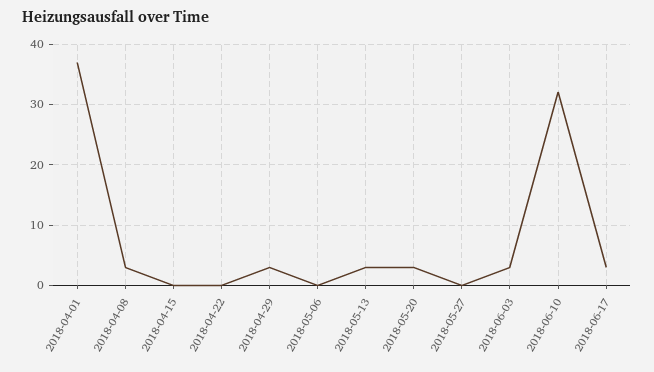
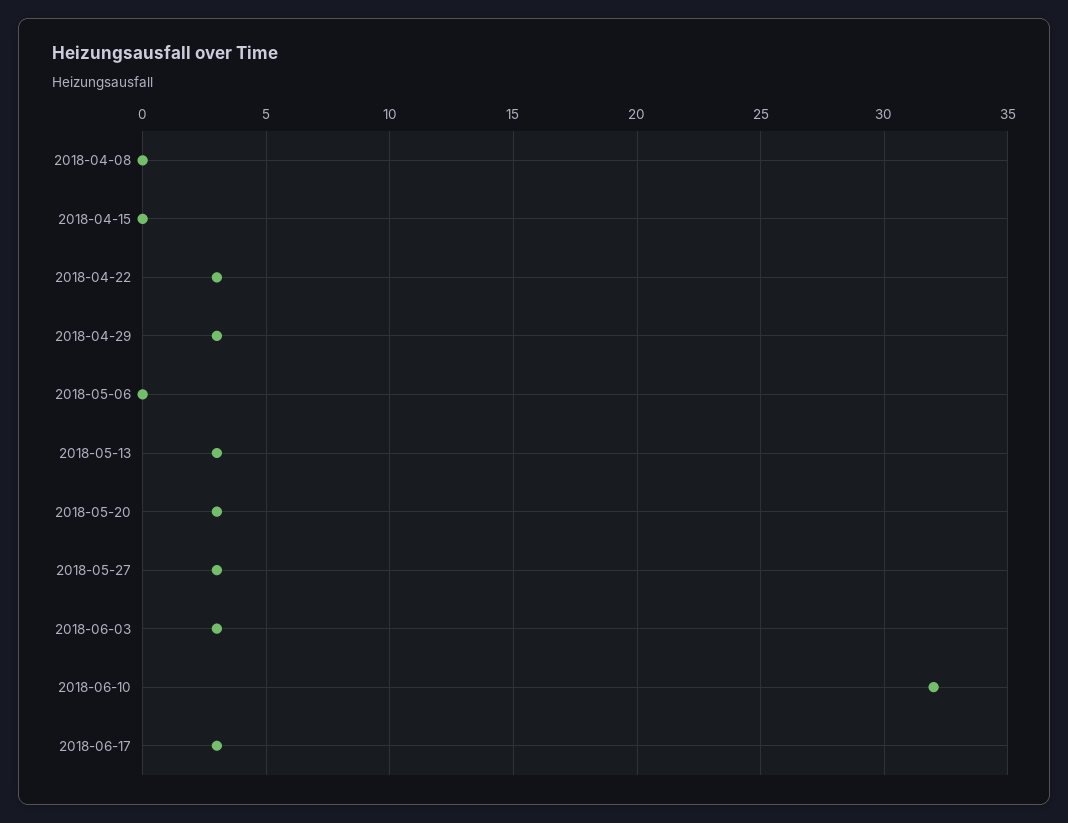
2018-04-01: 37 -> none
2018-04-08: 3 -> 0
2018-04-22: 0 -> 3
2018-05-27: 0 -> 3

